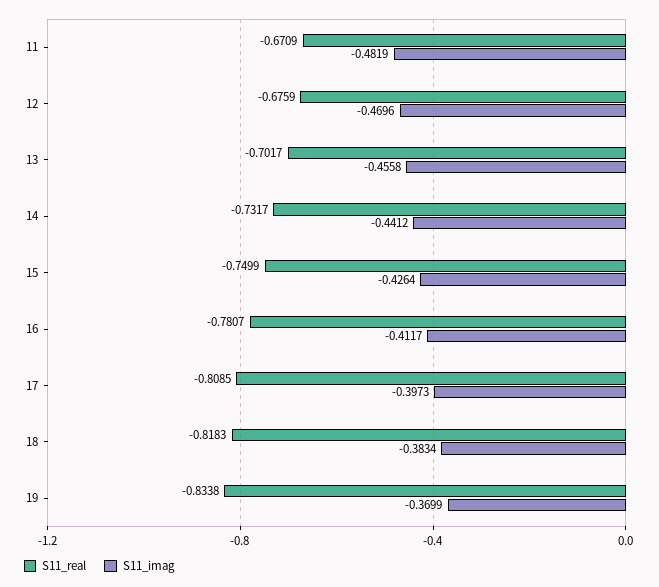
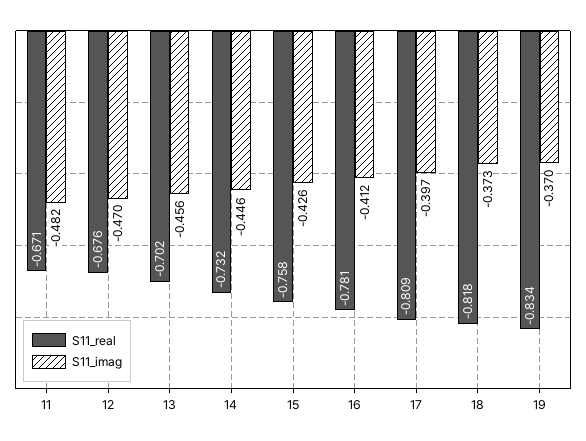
S11_imag, 14: -0.4412 -> -0.446
S11_real, 15: -0.7499 -> -0.758
S11_imag, 18: -0.3834 -> -0.373

